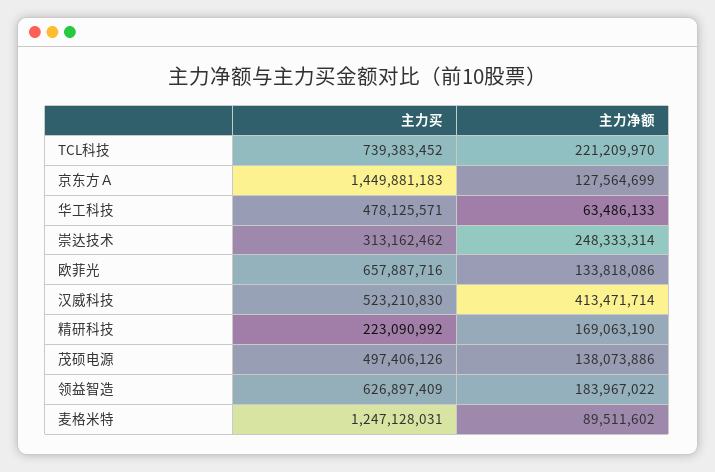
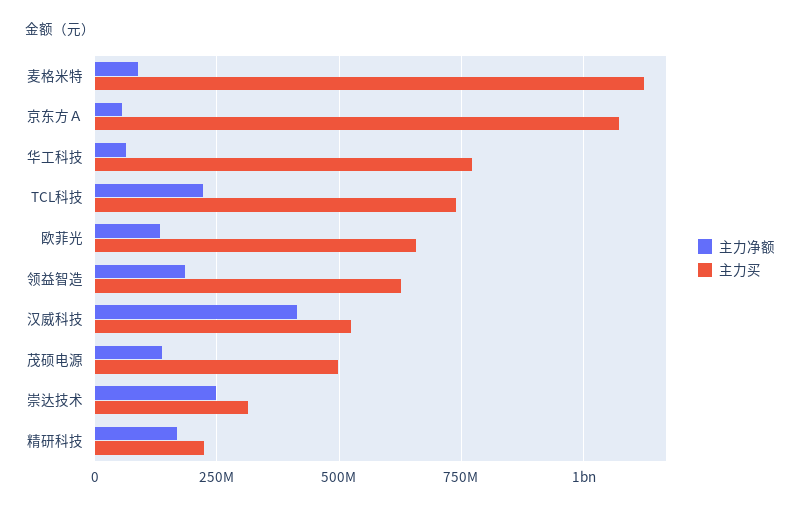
主力买, 京东方Ａ: 1449881183 -> 1075000000
主力净额, 京东方Ａ: 127564699 -> 50000000
主力买, 华工科技: 478125571 -> 775000000
主力买, 麦格米特: 1247128031 -> 1125000000

